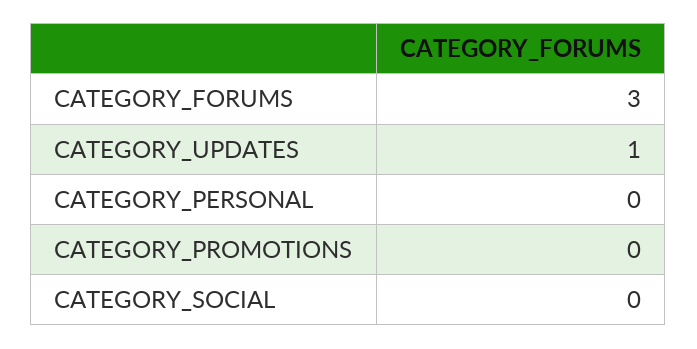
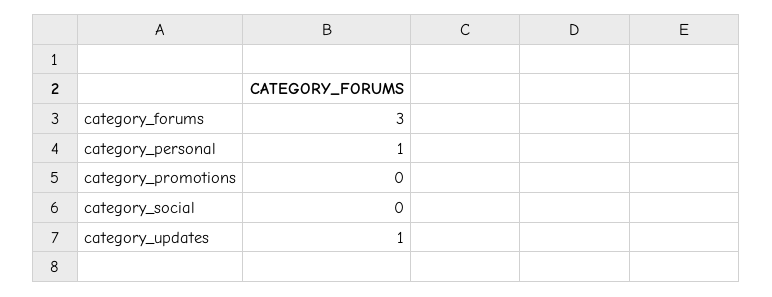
CATEGORY_PERSONAL: 0 -> 1

